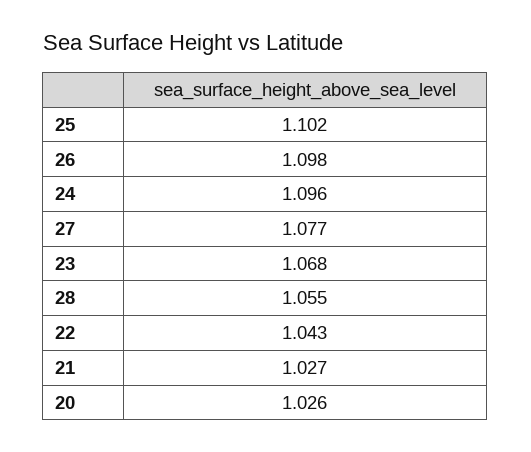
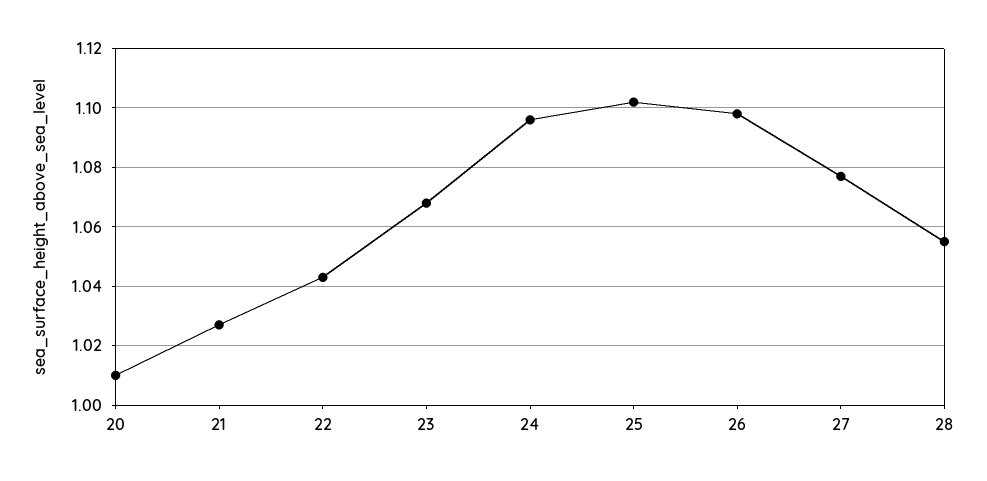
20: 1.026 -> 1.01

